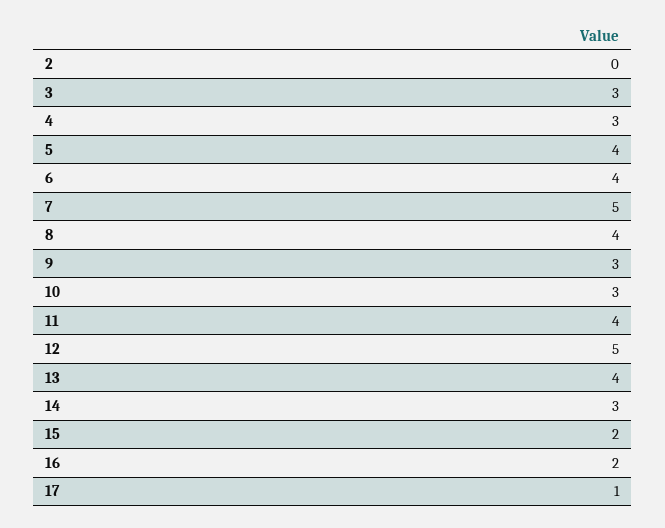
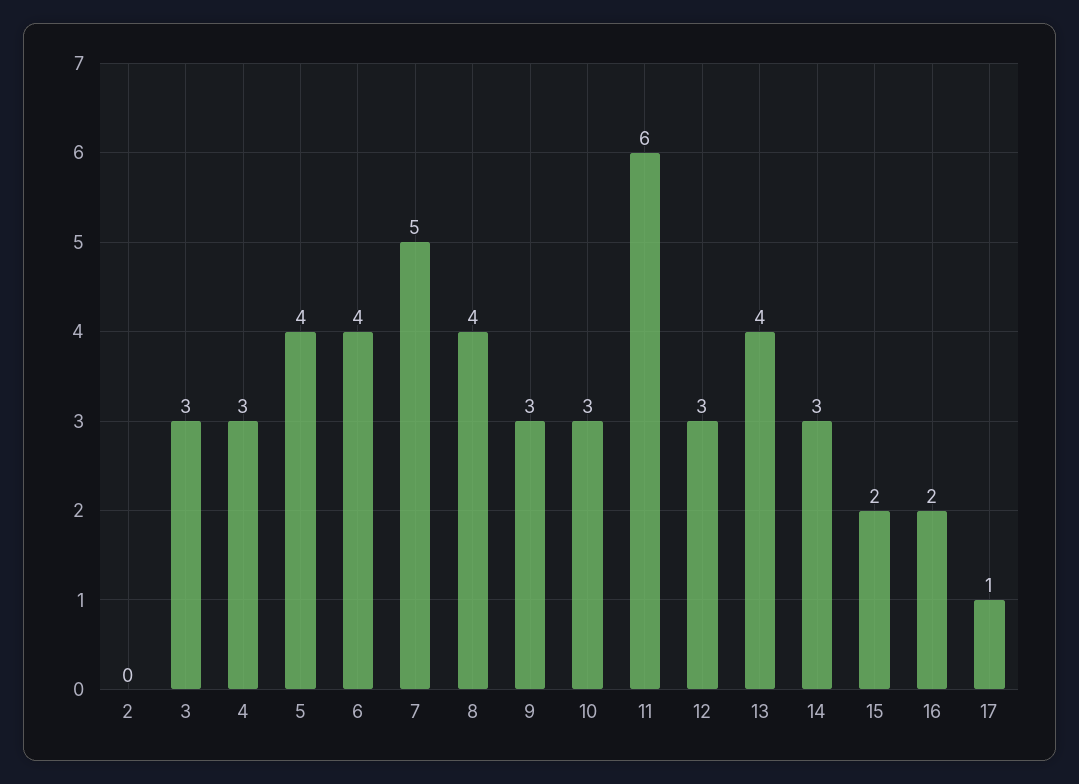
11: 4 -> 6
12: 5 -> 3

